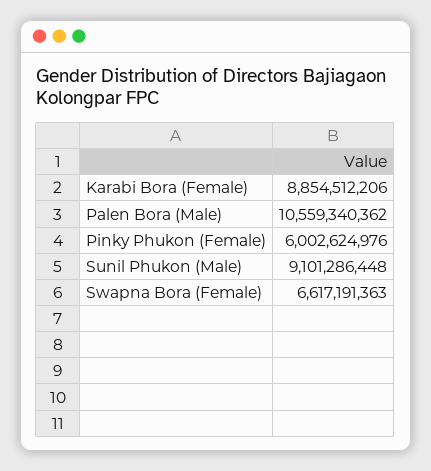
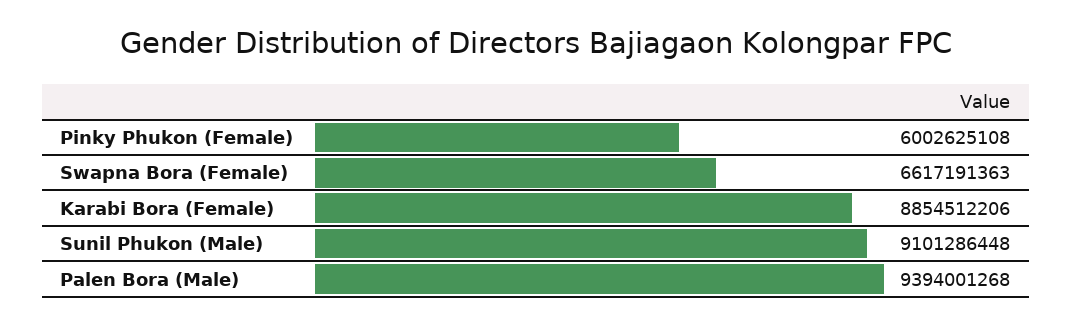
Palen Bora (Male): 10559340362 -> 9394001268
Pinky Phukon (Female): 6002624976 -> 6002625108

